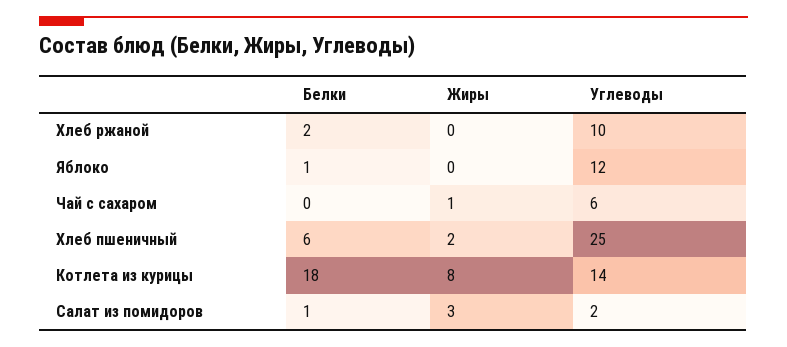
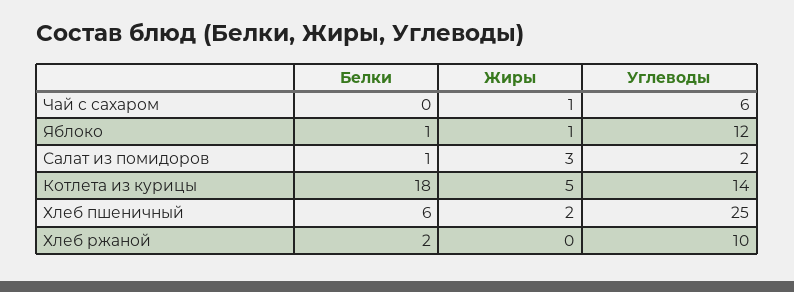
Жиры, Яблоко: 0 -> 1
Жиры, Котлета из курицы: 8 -> 5

